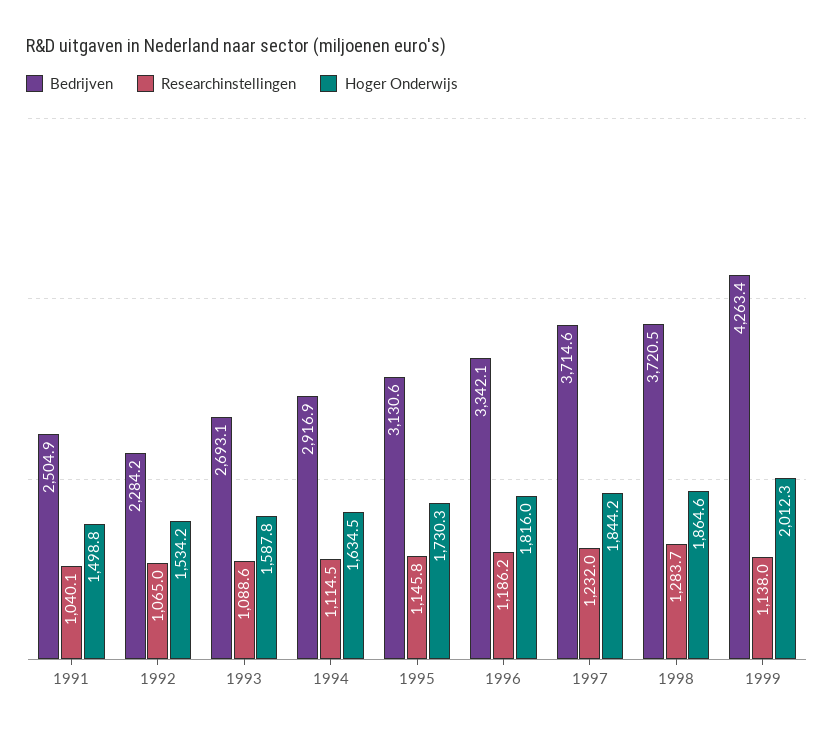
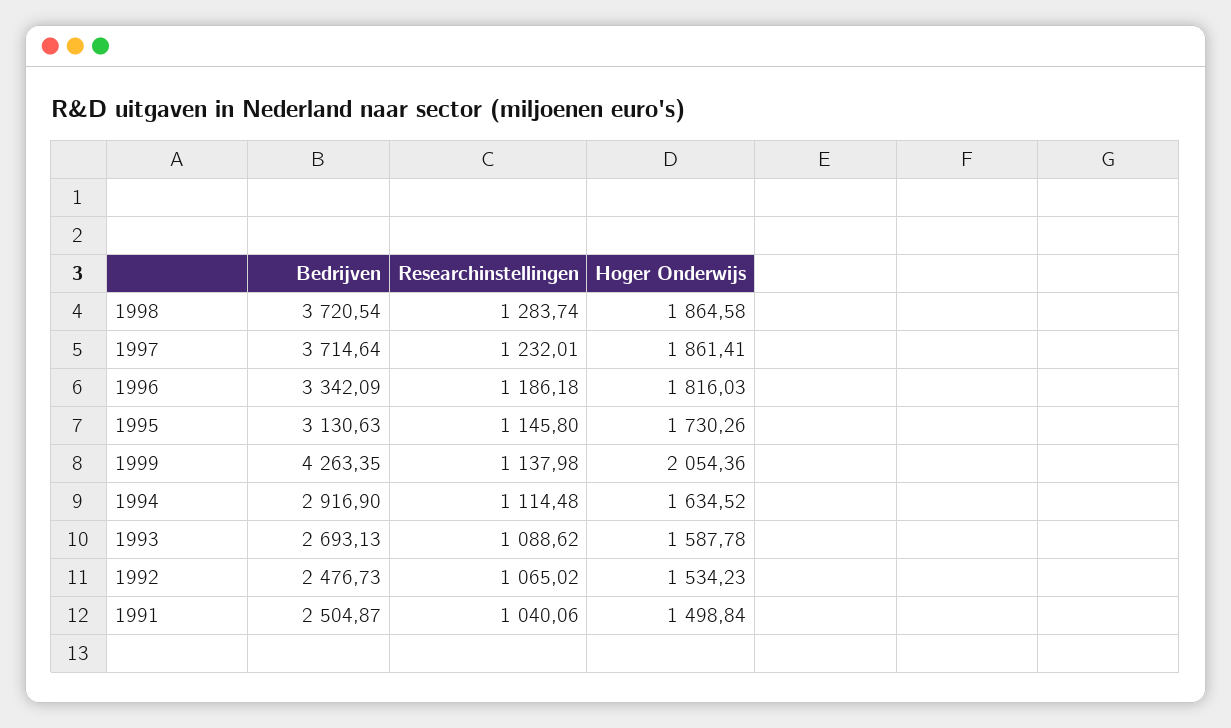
Bedrijven, 1992: 2284.2 -> 2476.73
Hoger Onderwijs, 1997: 1844.2 -> 1861.41
Hoger Onderwijs, 1999: 2012.3 -> 2054.36

